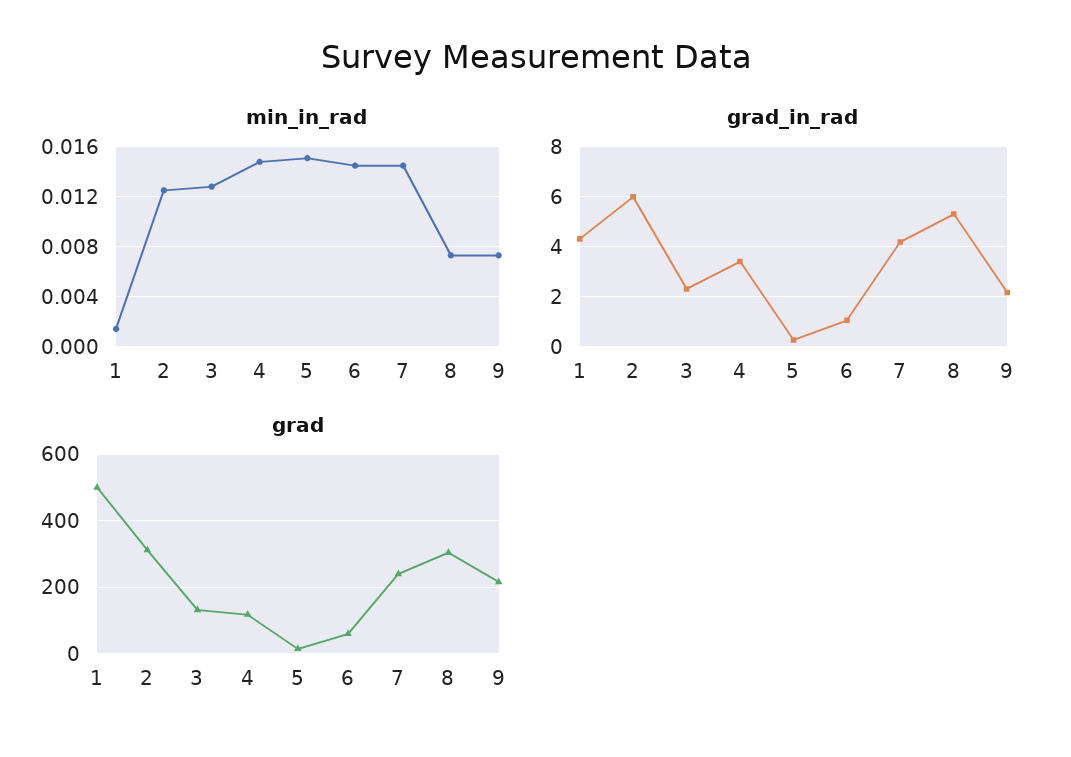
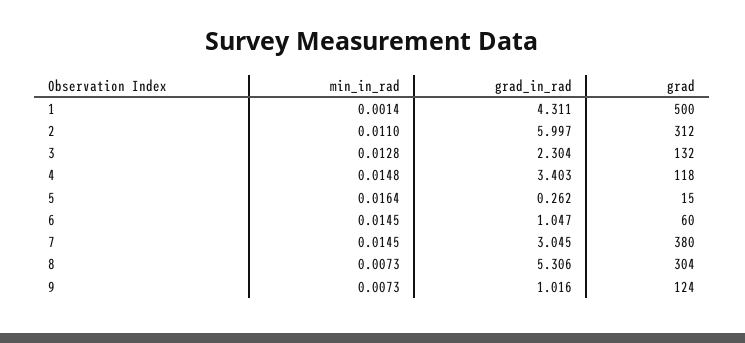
min_in_rad, 2: 0.0125 -> 0.011
min_in_rad, 5: 0.015 -> 0.0164
grad_in_rad, 7: 4.25 -> 3.045
grad_in_rad, 9: 2.25 -> 1.016
grad, 7: 240 -> 380
grad, 9: 220 -> 124

